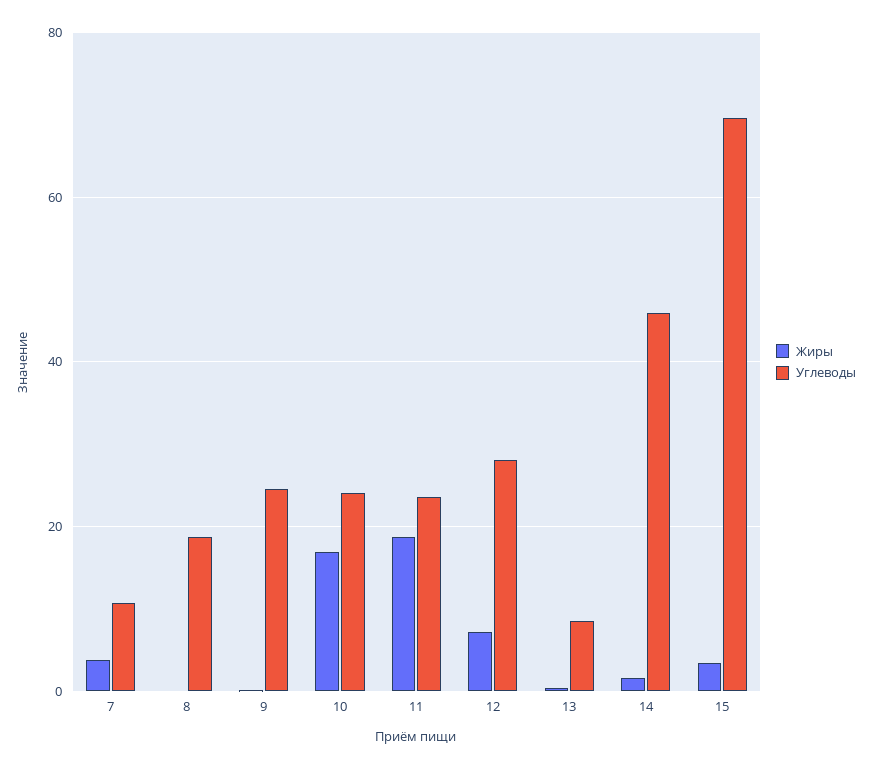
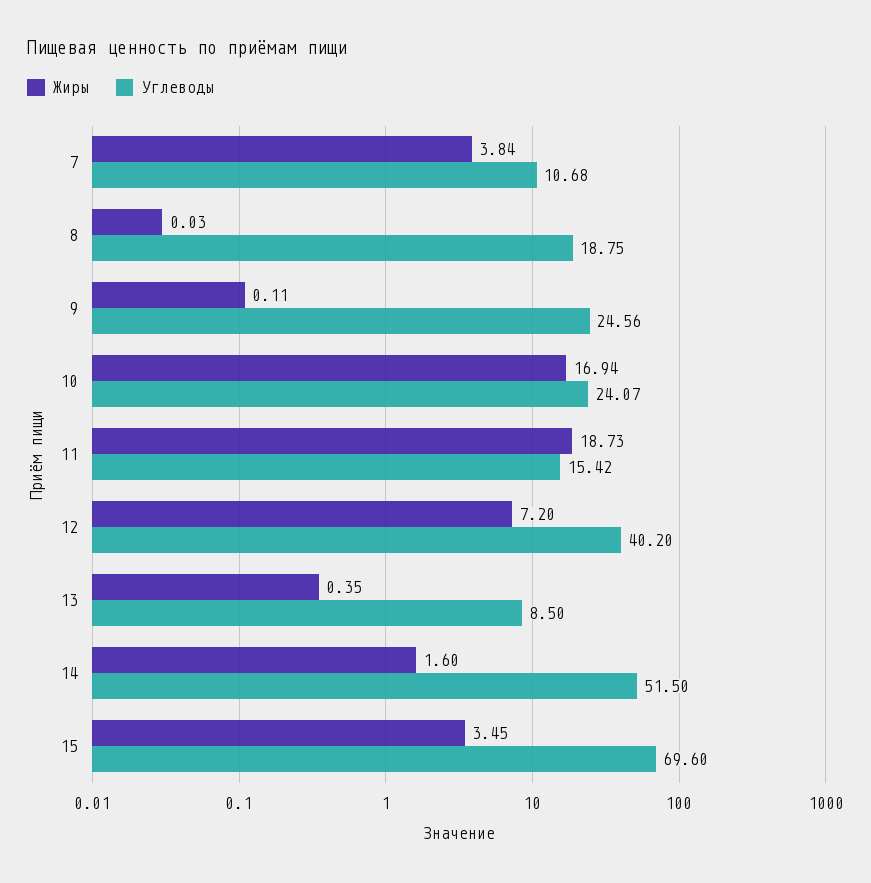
Углеводы, 11: 24 -> 15.42
Углеводы, 12: 28 -> 40.2
Углеводы, 14: 46 -> 51.5

